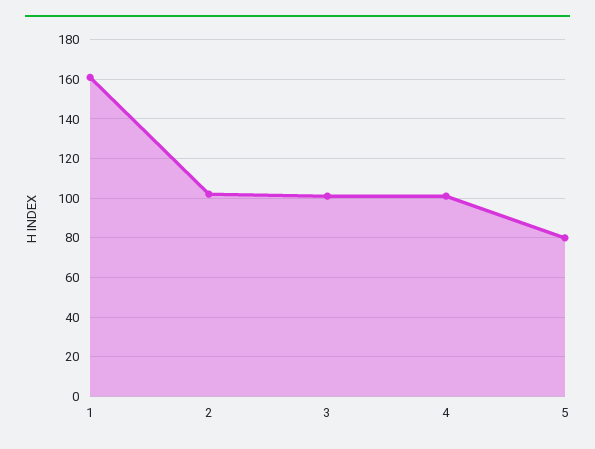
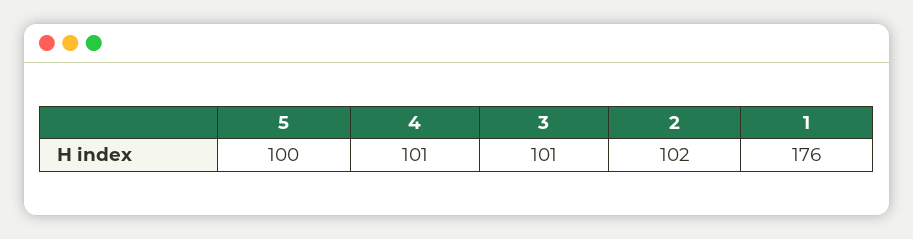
1: 160 -> 176
5: 80 -> 100

